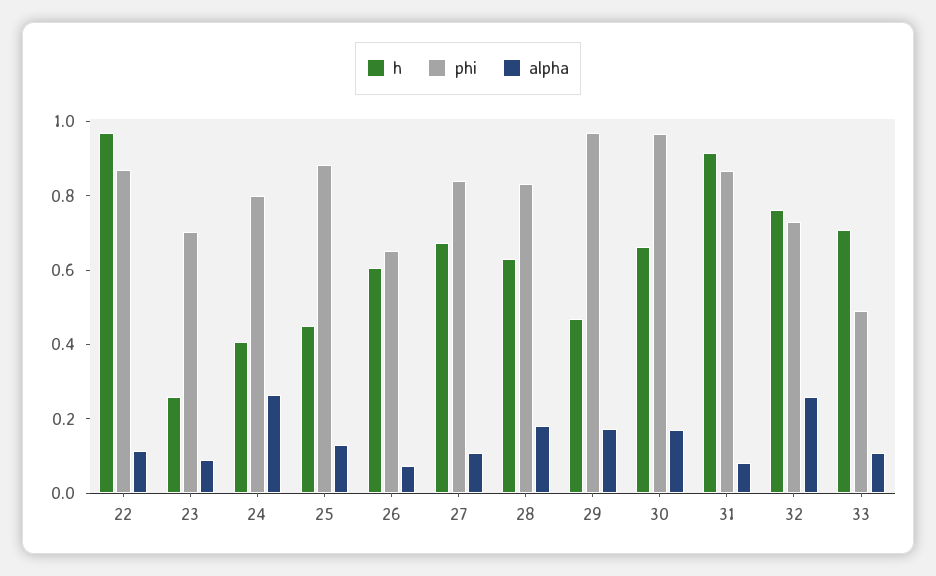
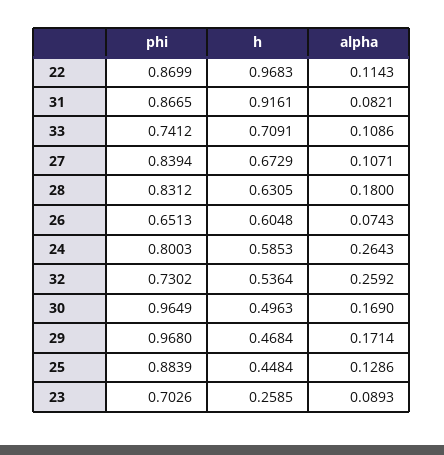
h, 24: 0.4 -> 0.5853
h, 30: 0.65 -> 0.4963
h, 32: 0.75 -> 0.5364
phi, 33: 0.5 -> 0.7412

